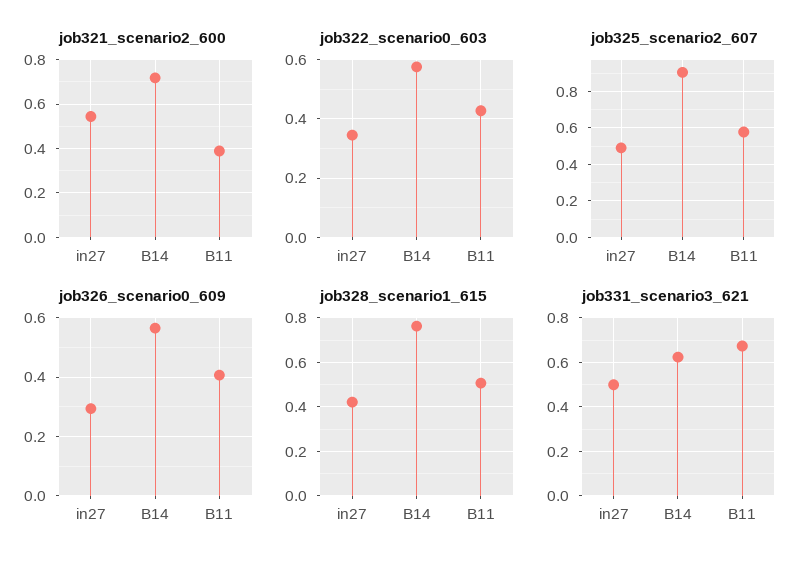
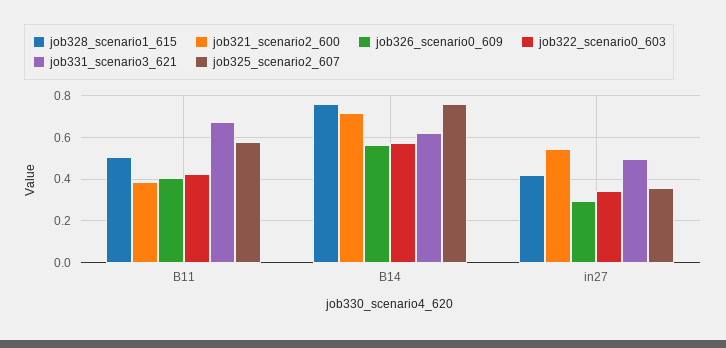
job325_scenario2_607, in27: 0.5 -> 0.35
job325_scenario2_607, B14: 0.9 -> 0.75

